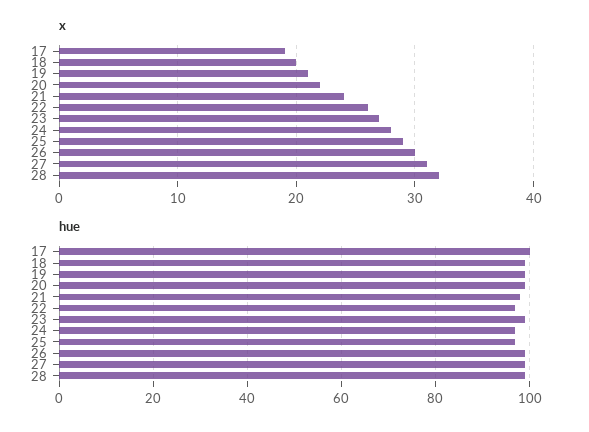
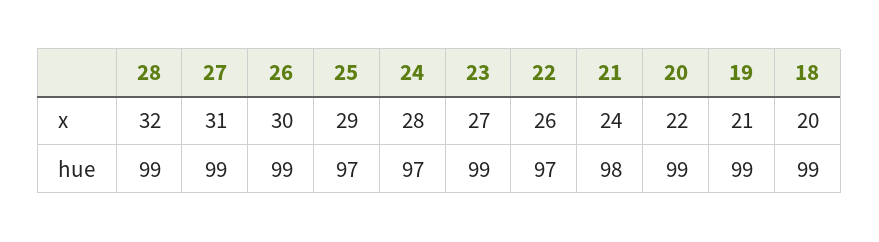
x, 17: 19 -> none
hue, 17: 100 -> none

